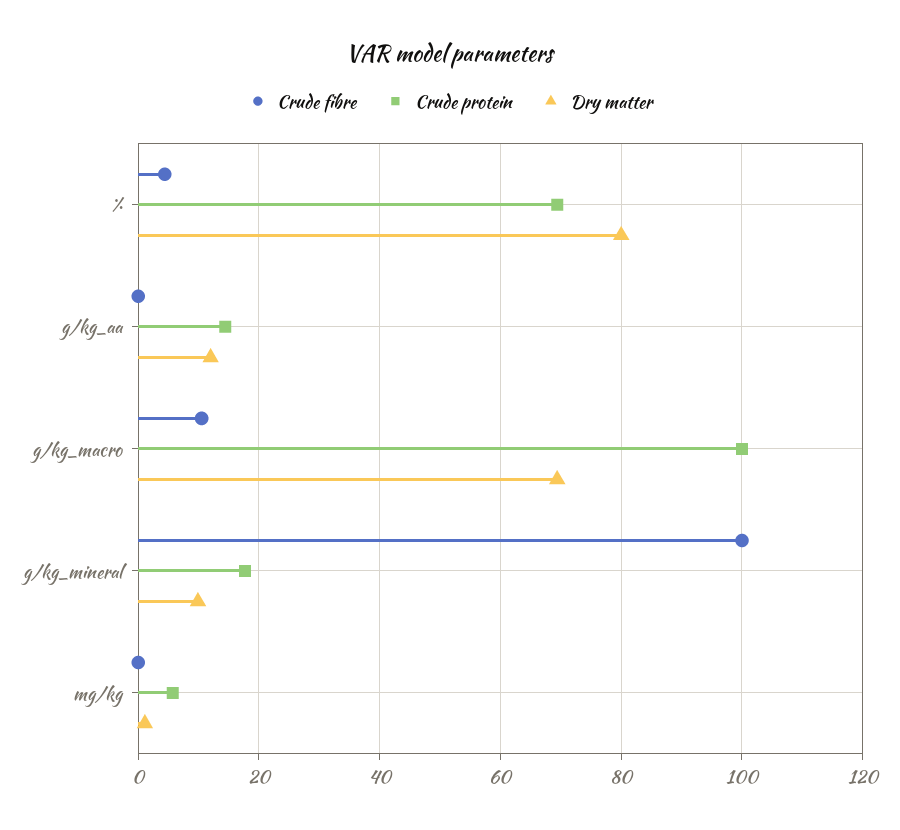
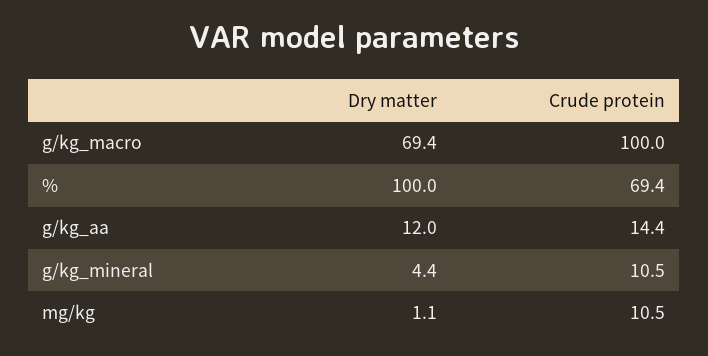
Crude fibre, %: 4 -> none
Dry matter, %: 80 -> 100
Crude fibre, g/kg_aa: 0 -> none
Crude fibre, g/kg_macro: 10 -> none
Crude fibre, g/kg_mineral: 100 -> none
Crude protein, g/kg_mineral: 18 -> 10.5
Dry matter, g/kg_mineral: 10 -> 4.4
Crude fibre, mg/kg: 0 -> none
Crude protein, mg/kg: 6 -> 10.5

